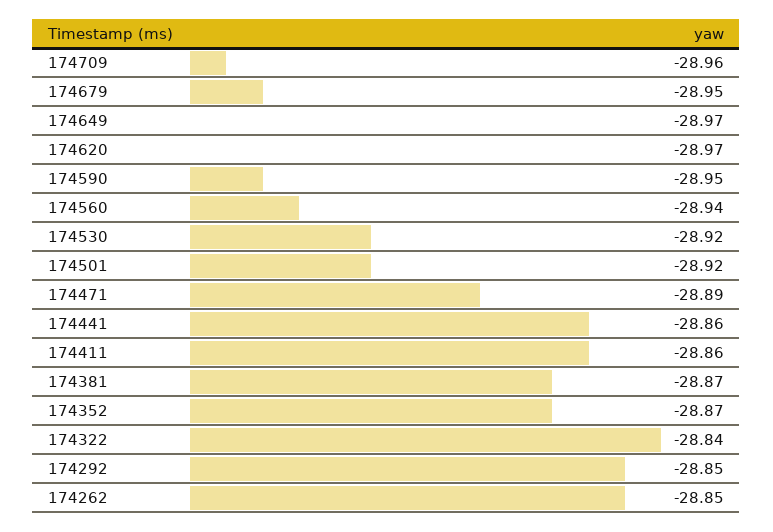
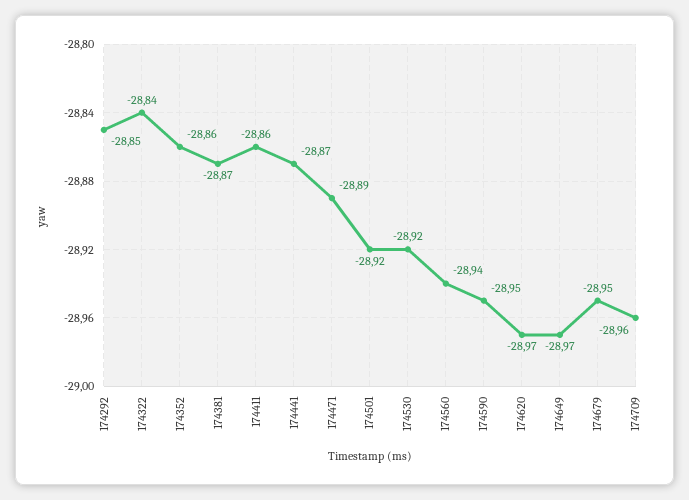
174441: -28.86 -> -28.87
174352: -28.87 -> -28.86
174262: -28.85 -> none

